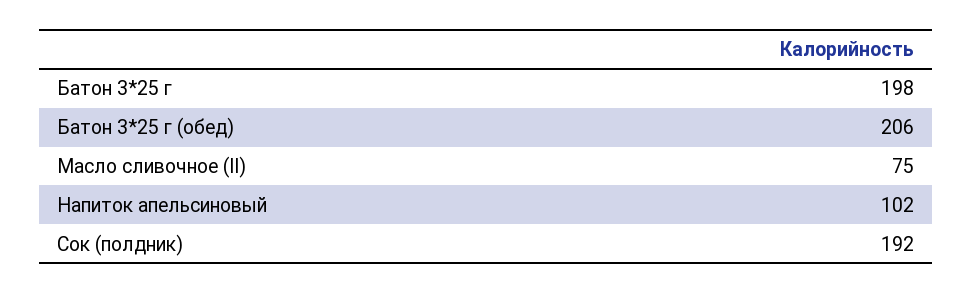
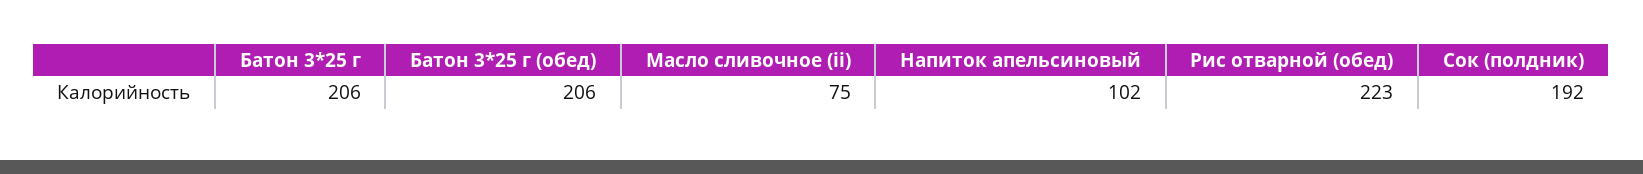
Батон 3*25 г: 198 -> 206
Рис отварной (обед): none -> 223

